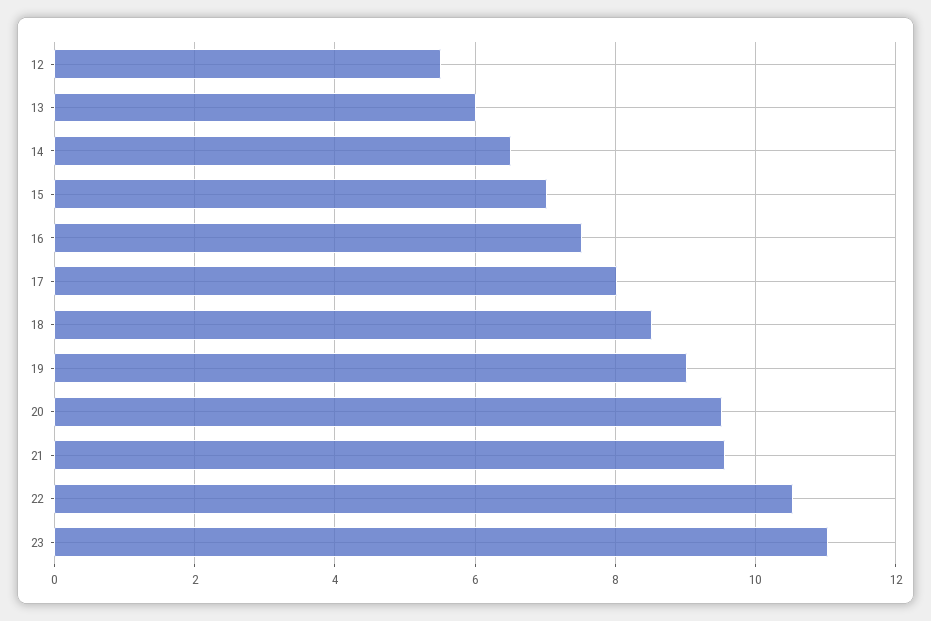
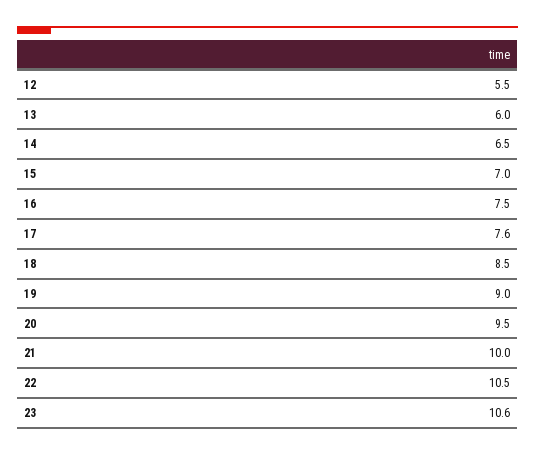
17: 8 -> 7.6
21: 9.6 -> 10
23: 11 -> 10.6

